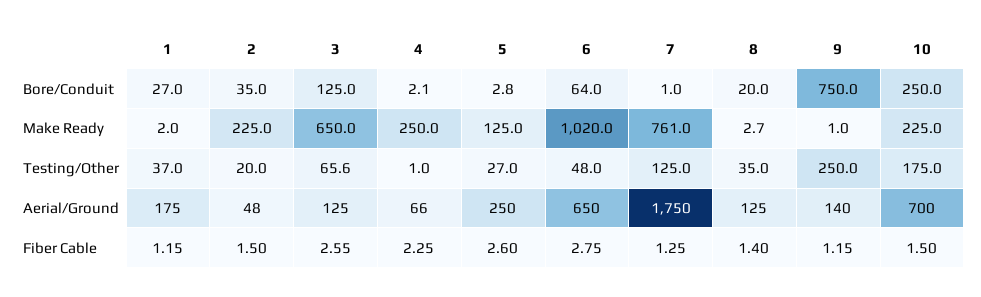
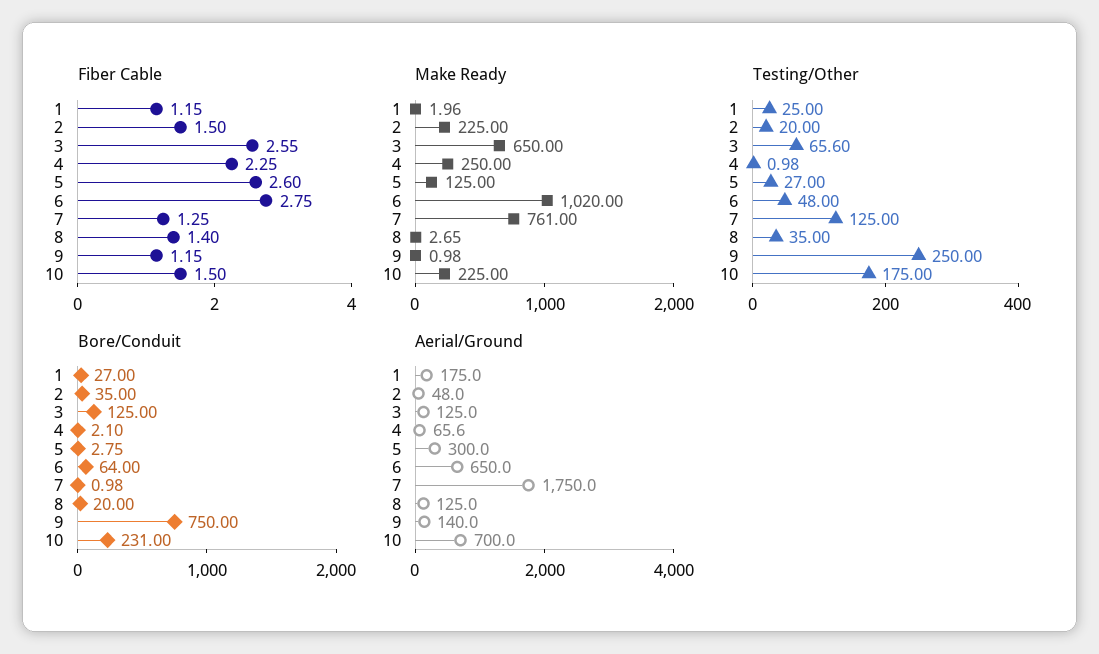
Bore/Conduit, 10: 250 -> 231
Testing/Other, 1: 37 -> 25
Aerial/Ground, 5: 250 -> 300

